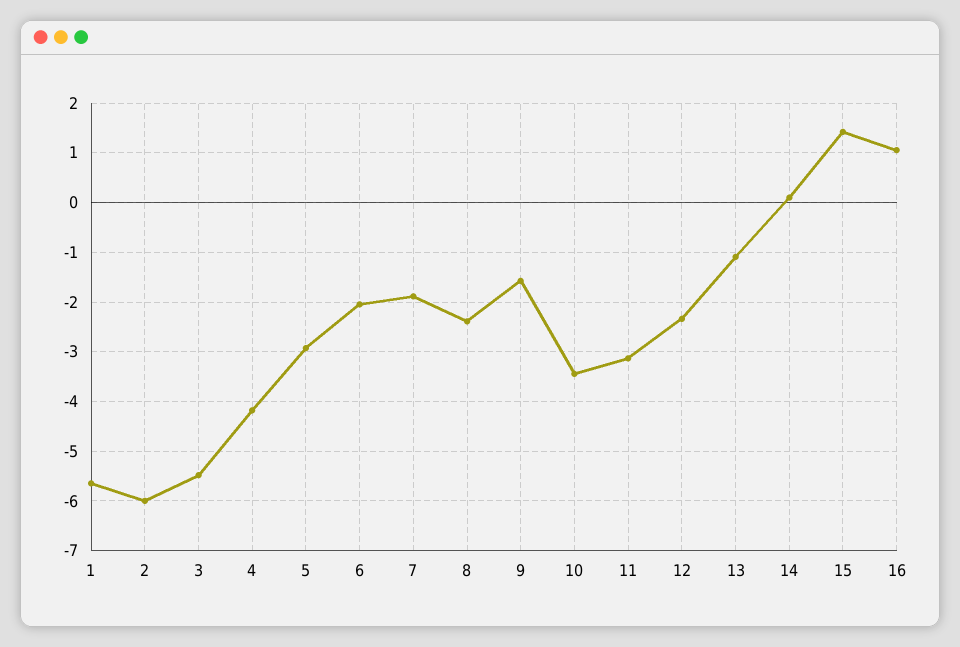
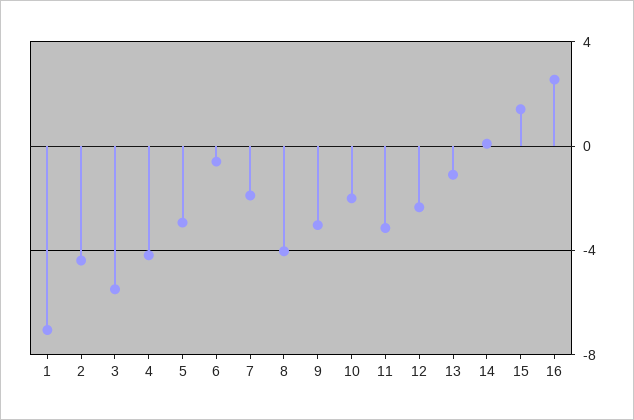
1: -5.6 -> -7
2: -6 -> -4.5
6: -2 -> -0.5
8: -2.4 -> -4
9: -1.6 -> -3
10: -3.4 -> -2
16: 1 -> 2.5

